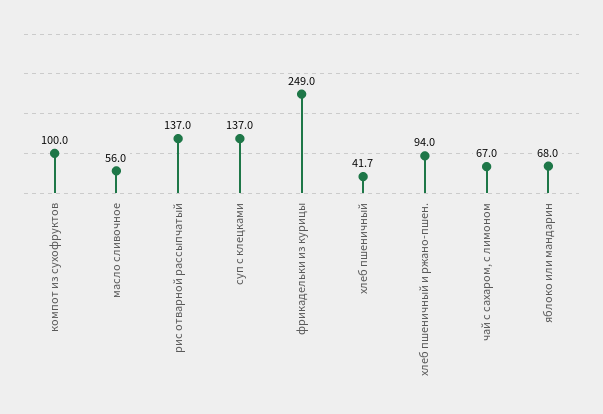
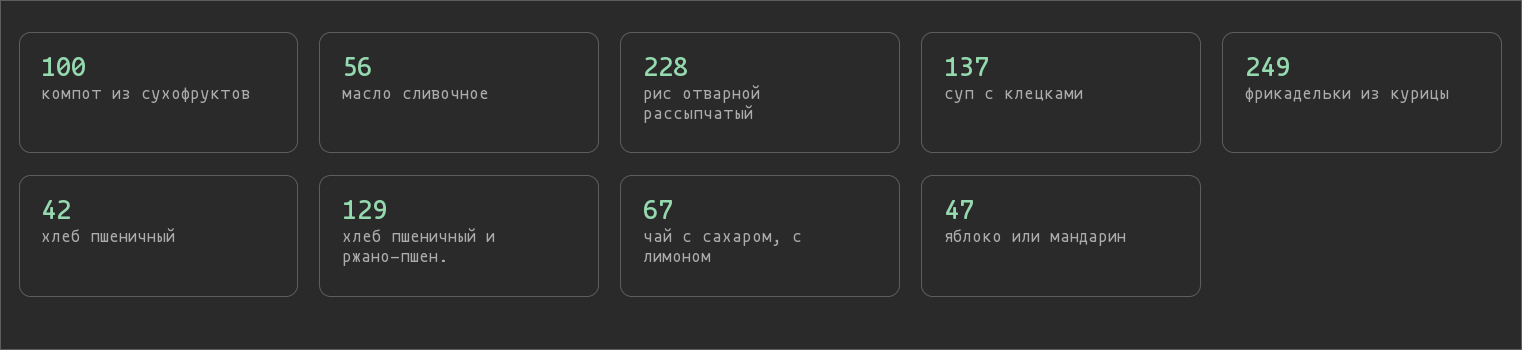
рис отварной рассыпчатый: 137 -> 228
хлеб пшеничный и ржано-пшен.: 94 -> 129
яблоко или мандарин: 68 -> 47

